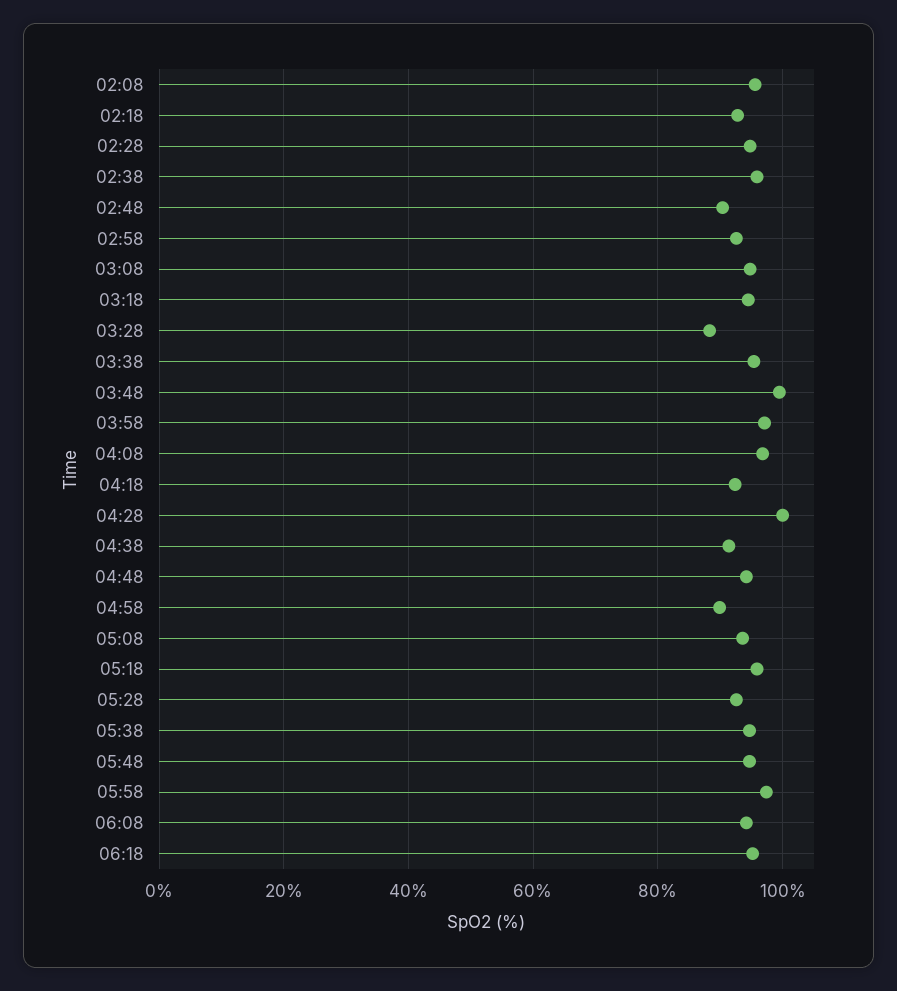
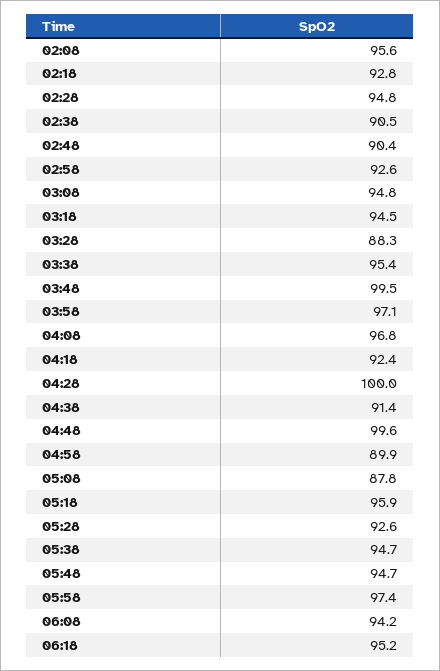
02:38: 96 -> 90.5
04:48: 94 -> 99.6
05:08: 94 -> 87.8

